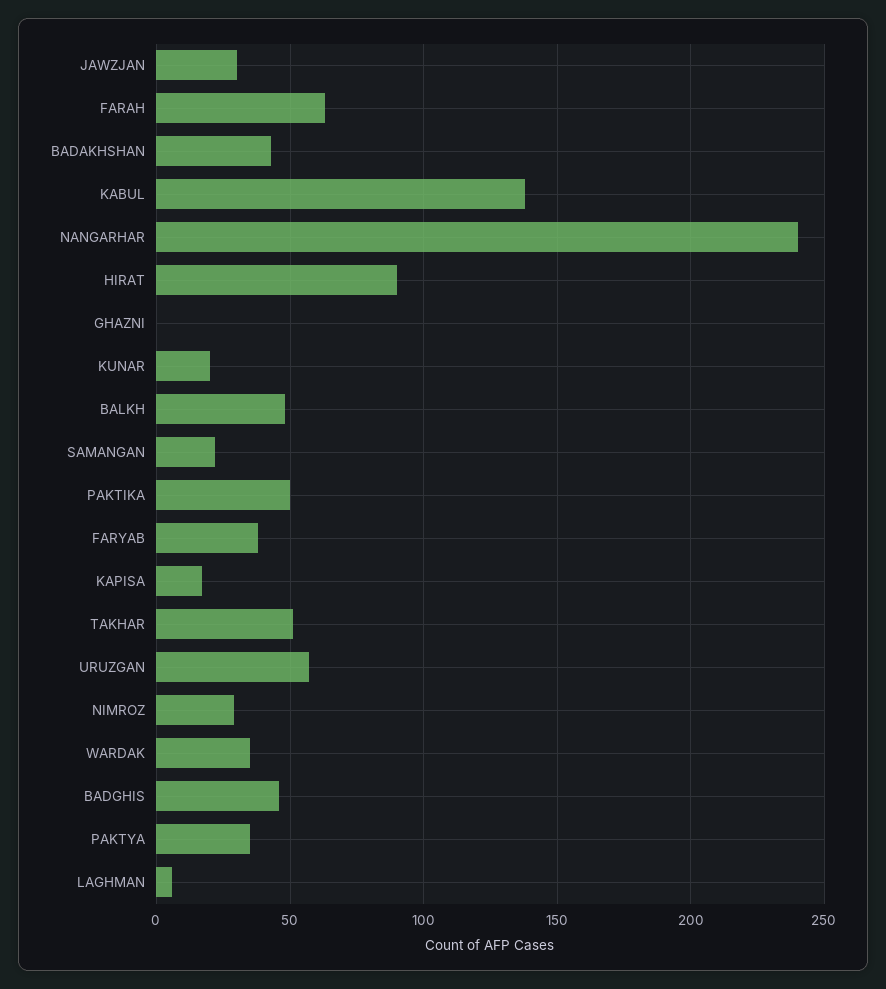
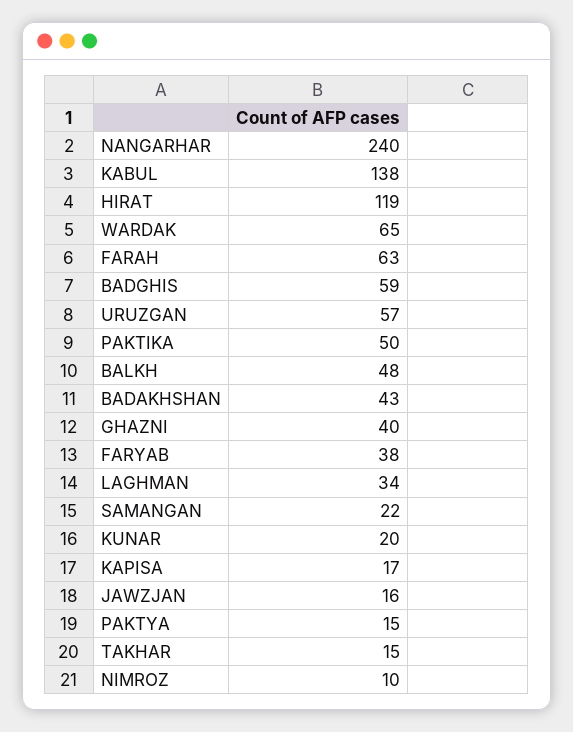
JAWZJAN: 30 -> 16
HIRAT: 90 -> 119
GHAZNI: 0 -> 40
TAKHAR: 50 -> 15
NIMROZ: 30 -> 10
WARDAK: 35 -> 65
BADGHIS: 45 -> 59
PAKTYA: 35 -> 15
LAGHMAN: 5 -> 34

